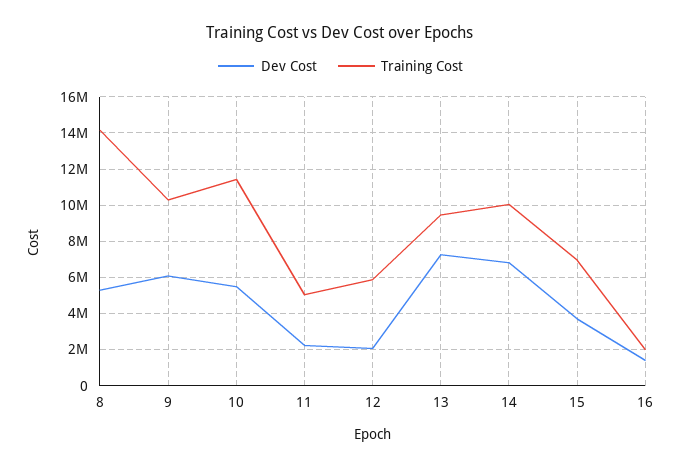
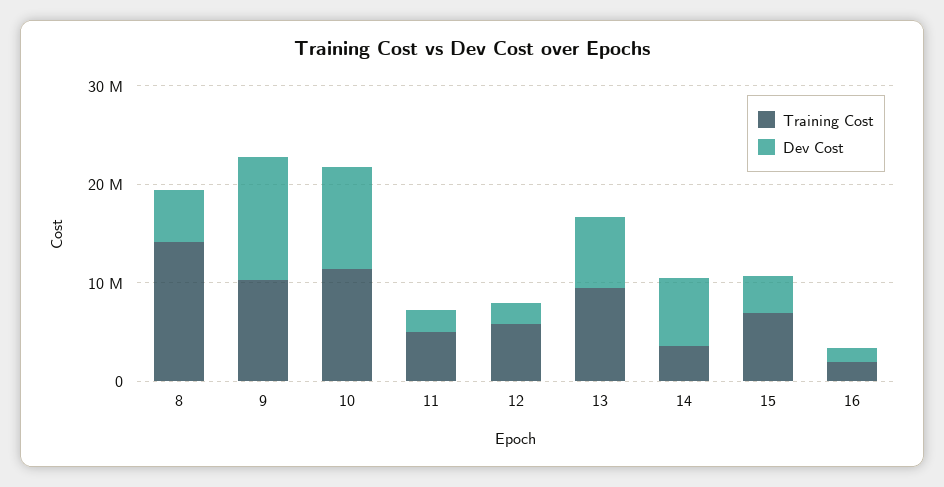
Dev Cost, 9: 6000000 -> 12000000
Dev Cost, 10: 5500000 -> 10000000
Training Cost, 14: 10000000 -> 4000000

